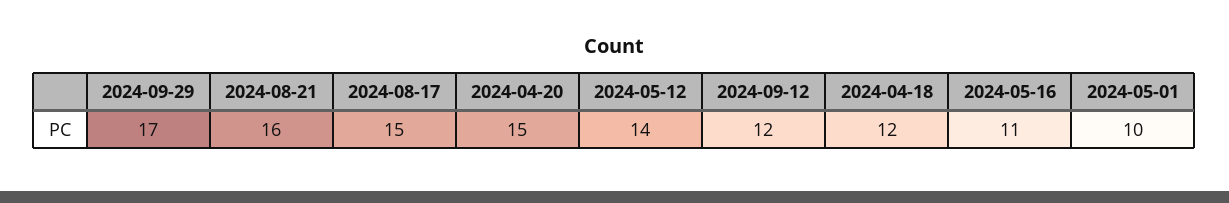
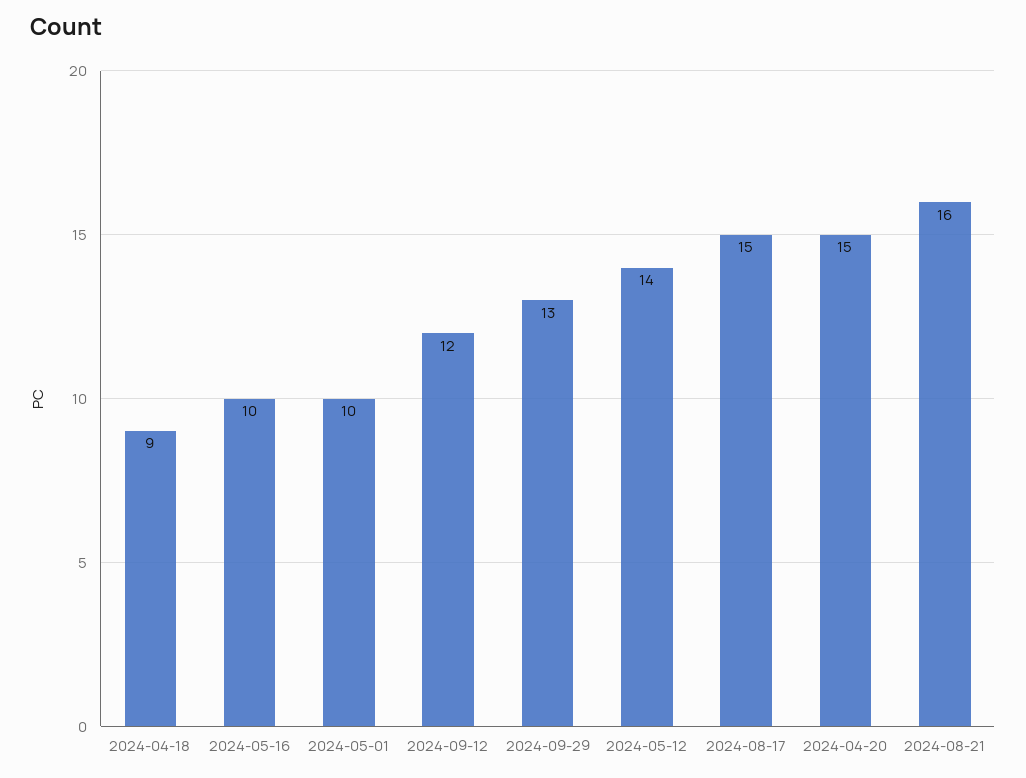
2024-09-29: 17 -> 13
2024-04-18: 12 -> 9
2024-05-16: 11 -> 10

